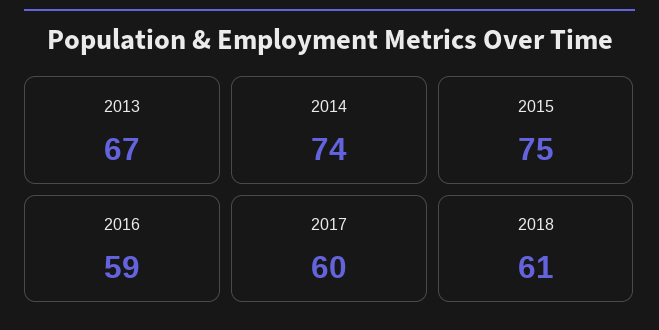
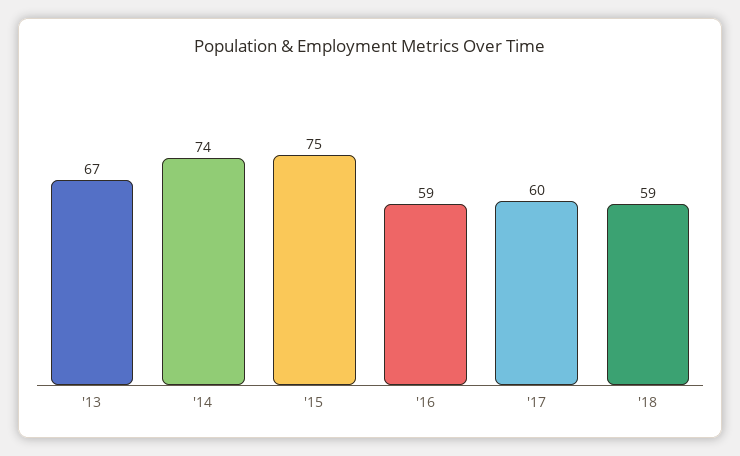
2018: 61 -> 59

